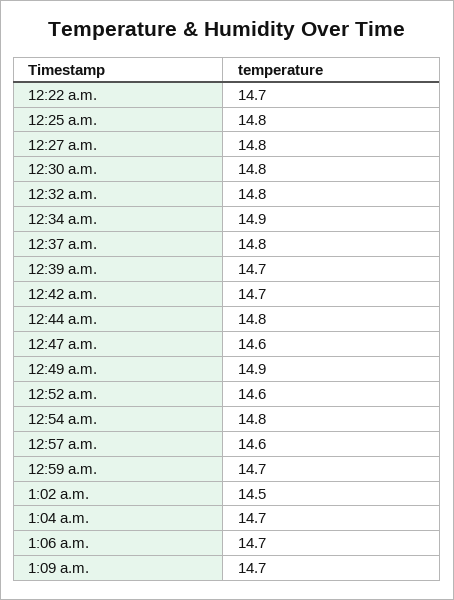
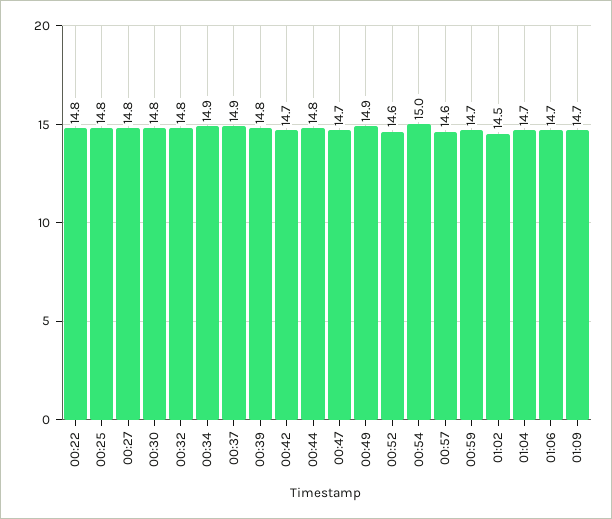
12:22 a.m.: 14.7 -> 14.8
12:37 a.m.: 14.8 -> 14.9
12:39 a.m.: 14.7 -> 14.8
12:47 a.m.: 14.6 -> 14.7
12:54 a.m.: 14.8 -> 15

